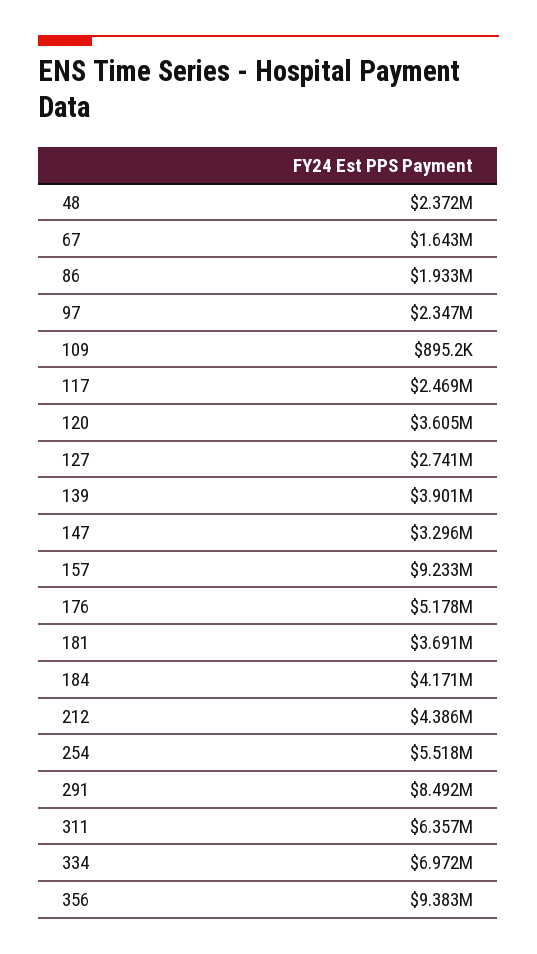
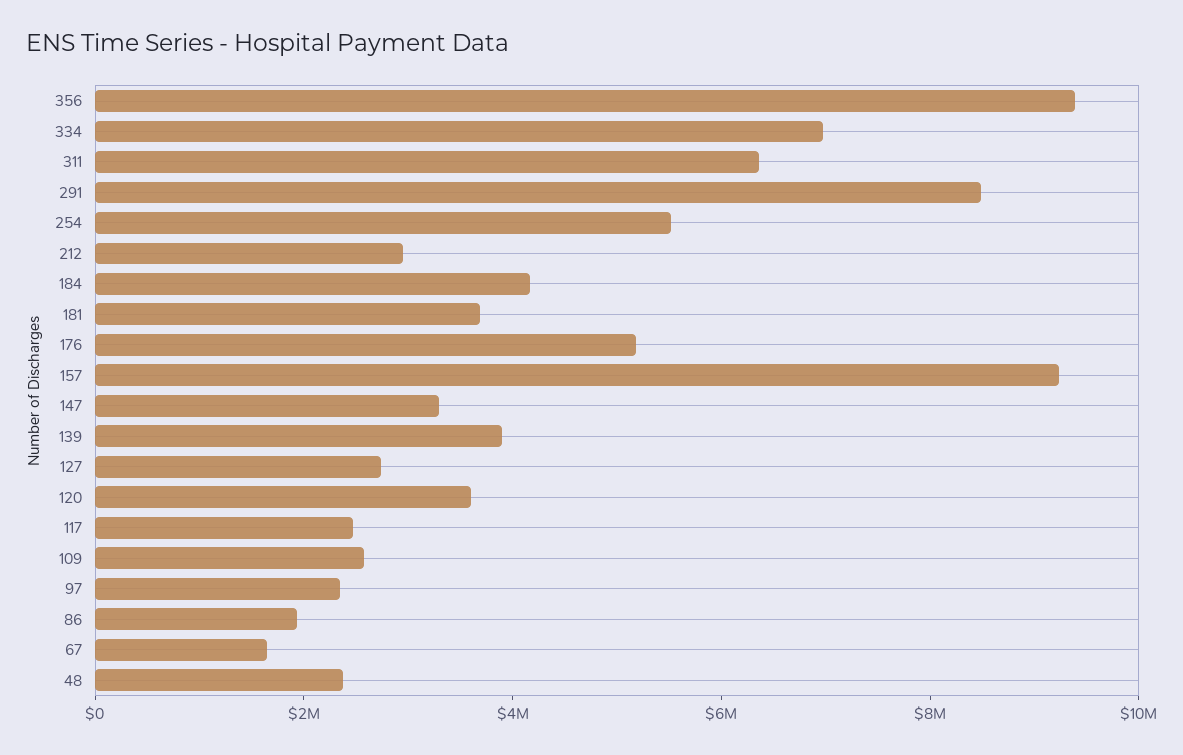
109: 895200 -> 2500000
212: 4386000 -> 3000000

